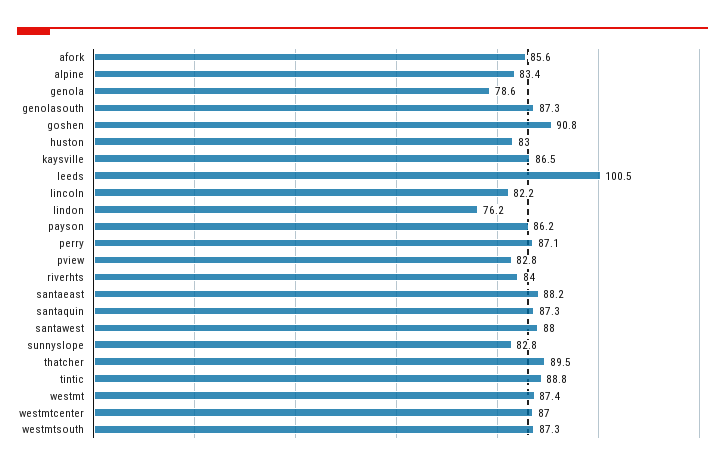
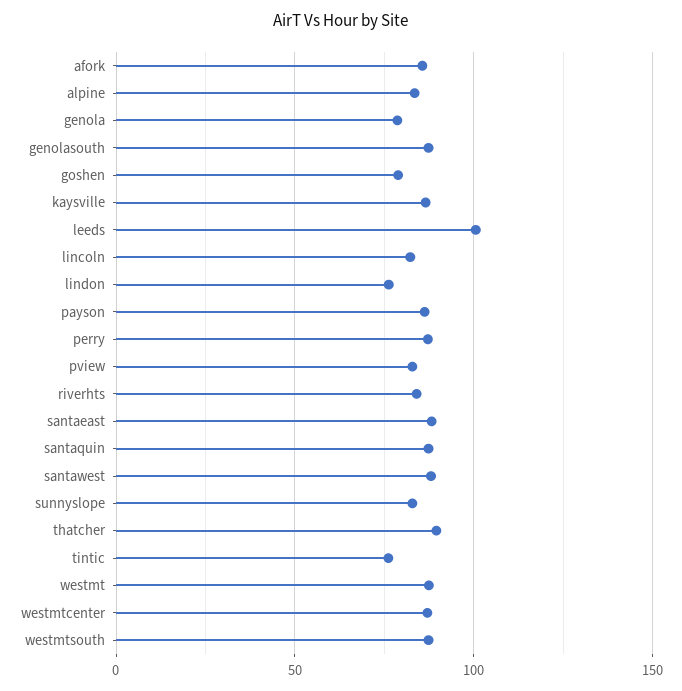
goshen: 90.8 -> 80
huston: 83 -> none
tintic: 88.8 -> 75

